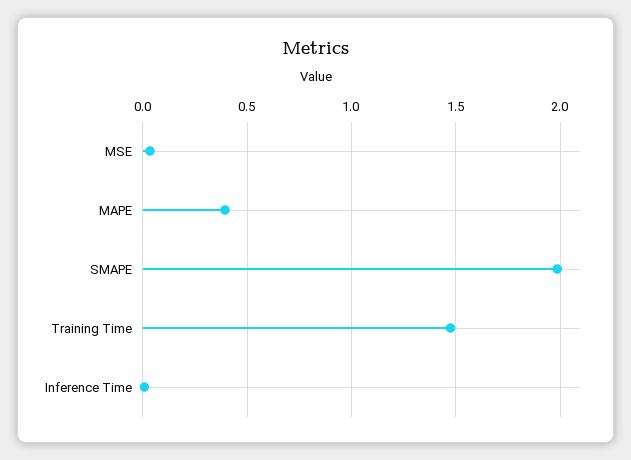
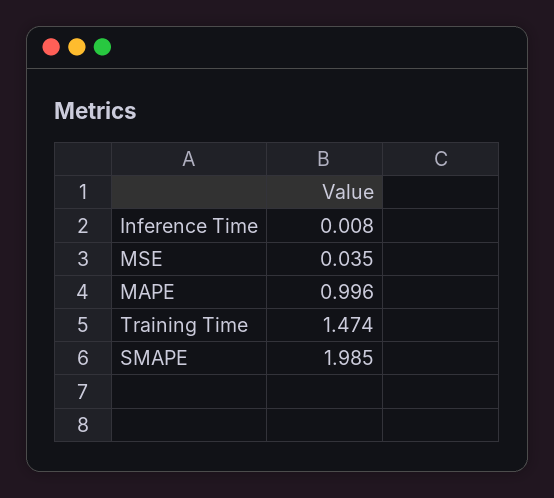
MAPE: 0.4 -> 0.996

